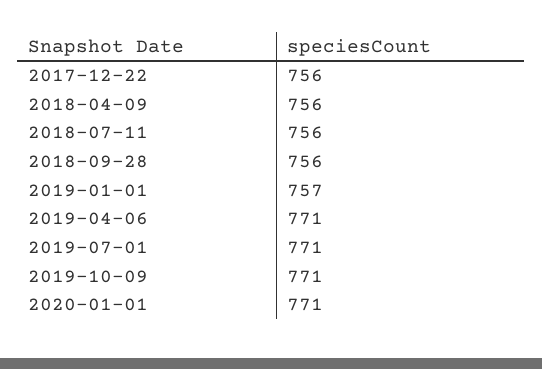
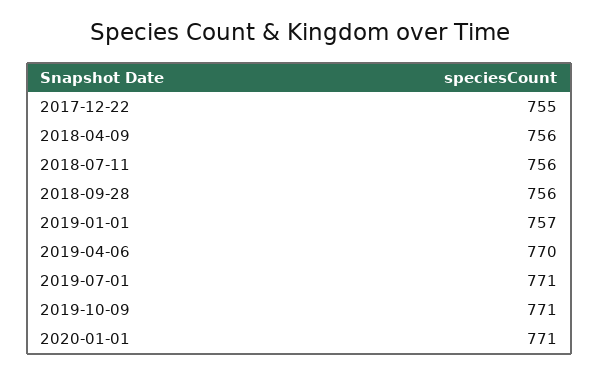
2017-12-22: 756 -> 755
2019-04-06: 771 -> 770

